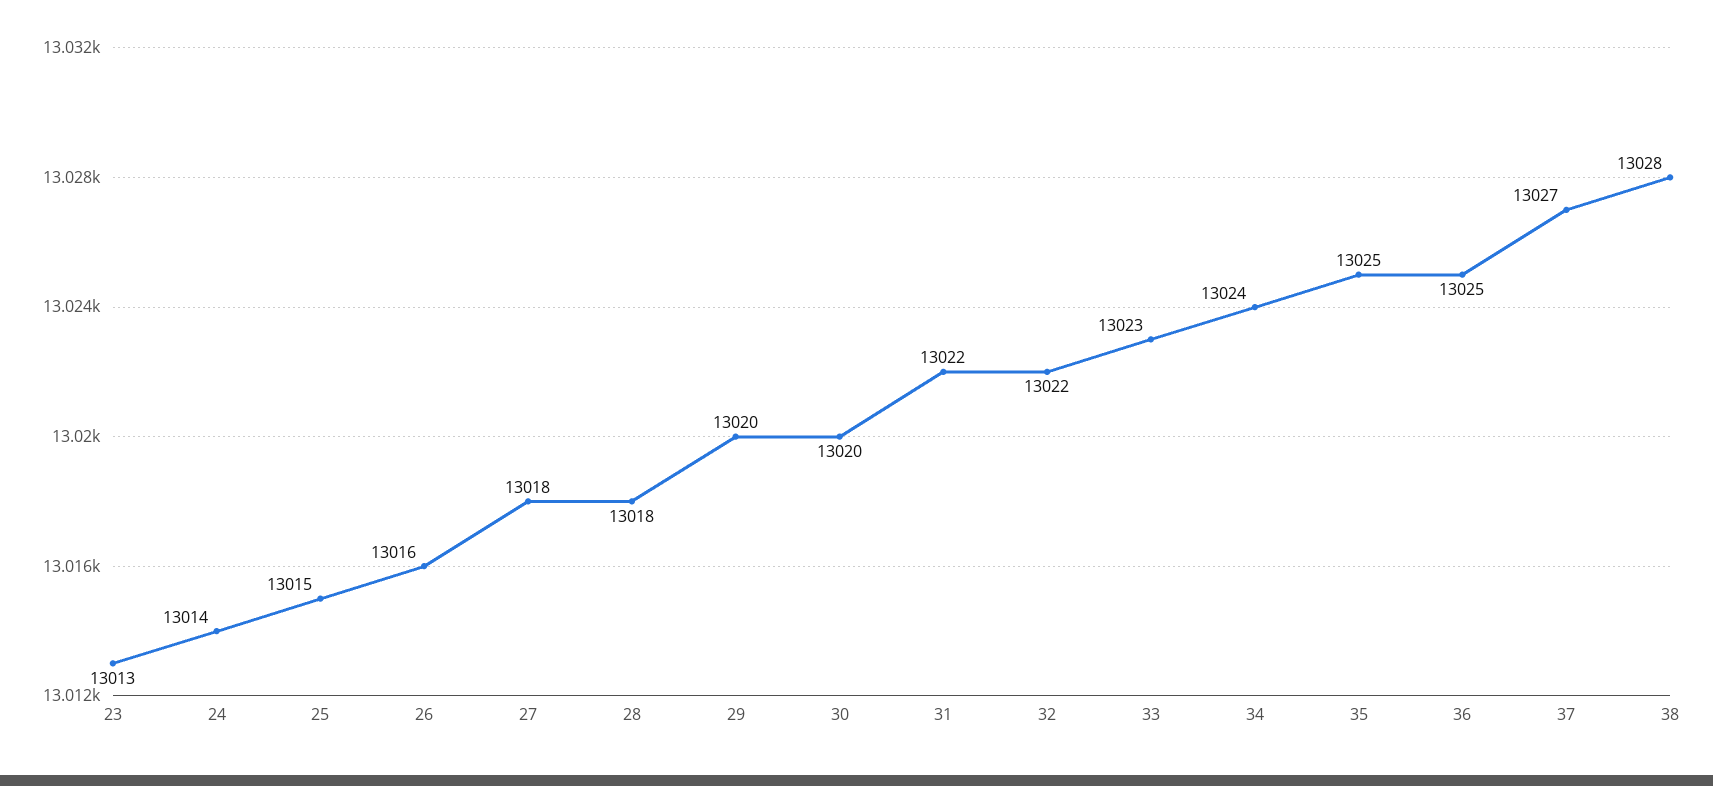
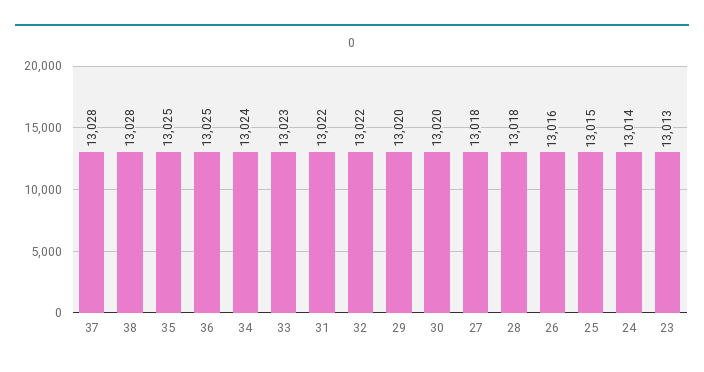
37: 13027 -> 13028

